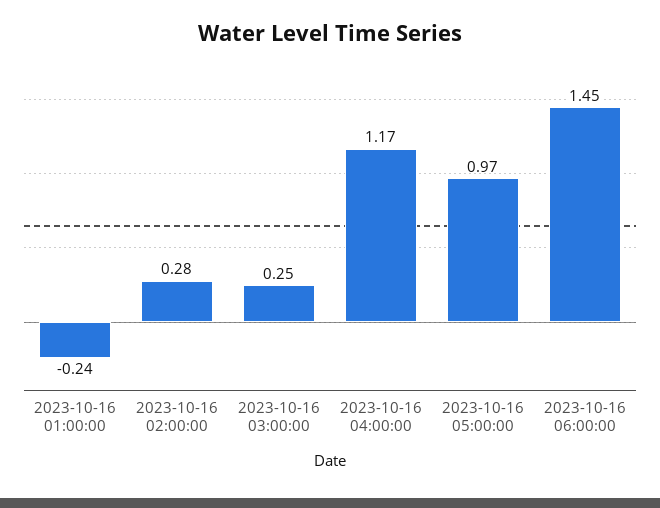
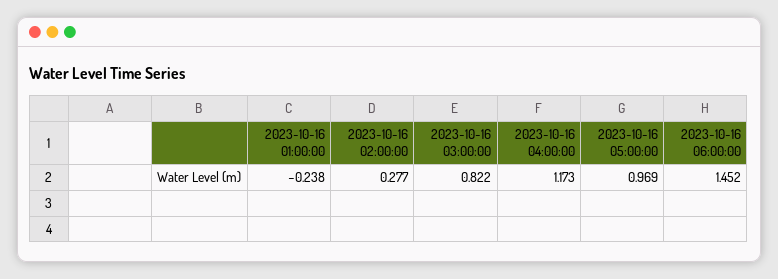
2023-10-16 03:00:00: 0.25 -> 0.822

